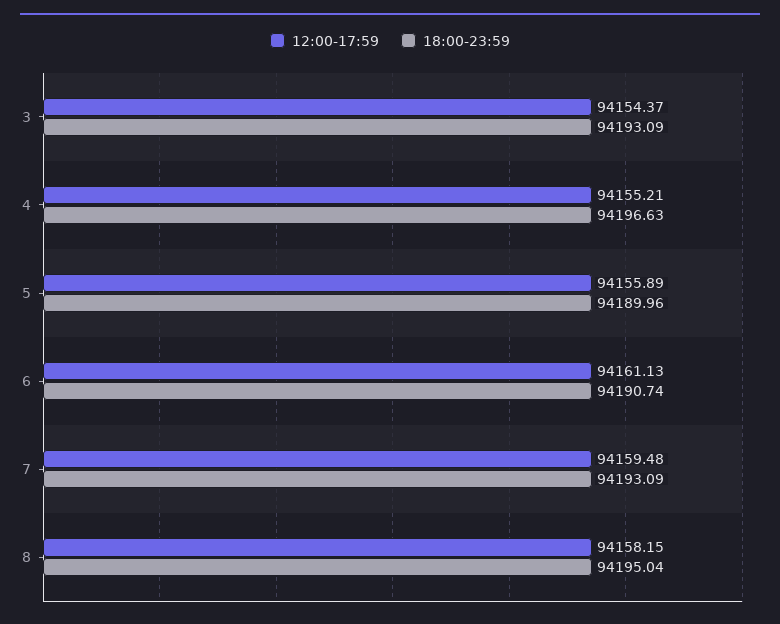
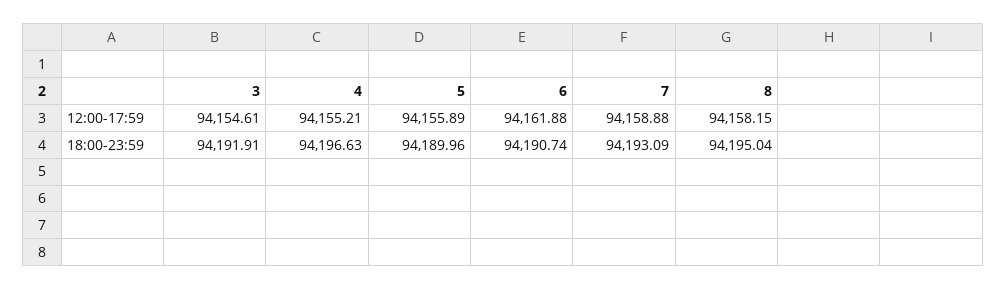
12:00-17:59, 3: 94154.37 -> 94154.61
18:00-23:59, 3: 94193.09 -> 94191.91
12:00-17:59, 6: 94161.13 -> 94161.88
12:00-17:59, 7: 94159.48 -> 94158.88

